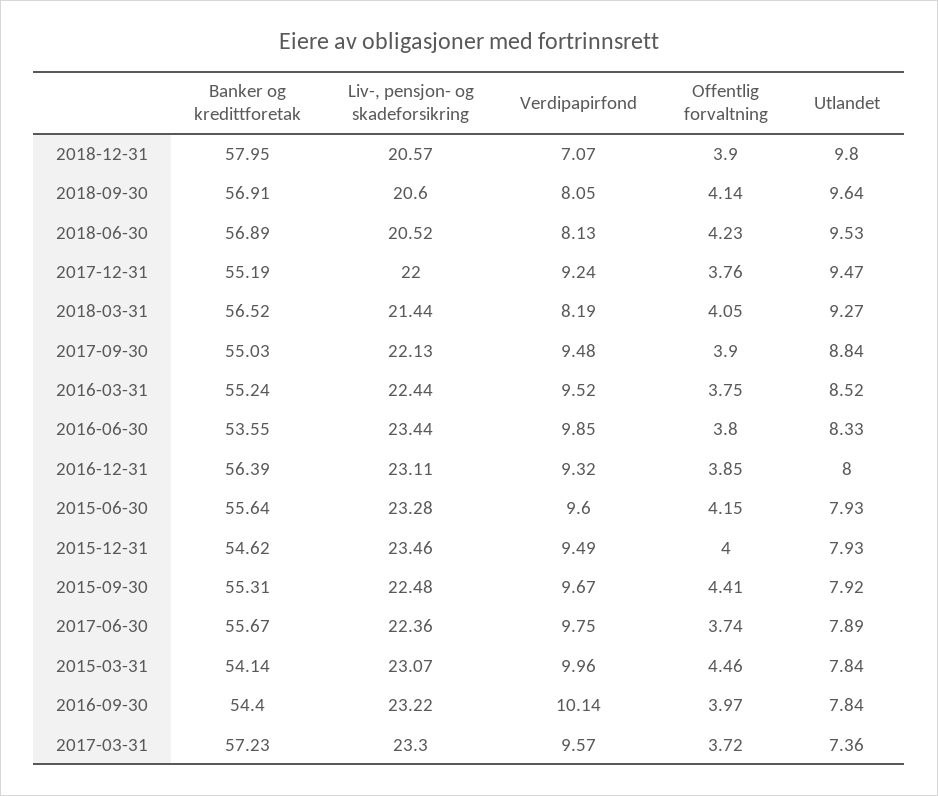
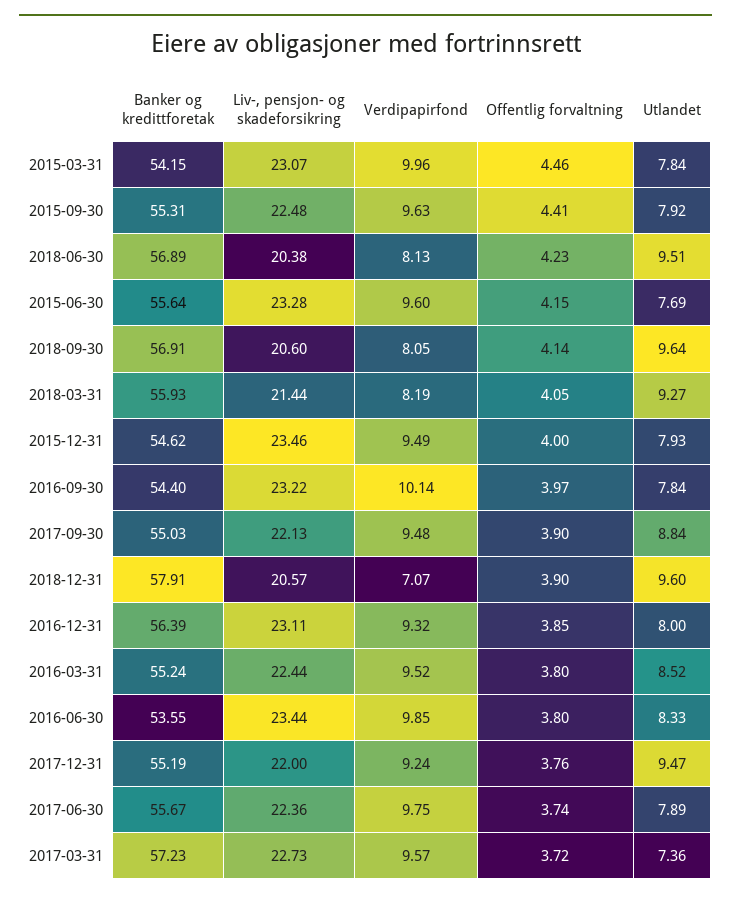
Banker og kredittforetak, 2018-12-31: 57.95 -> 57.91
Utlandet, 2018-12-31: 9.8 -> 9.6
Liv-, pensjon- og skadeforsikring, 2018-06-30: 20.52 -> 20.38
Utlandet, 2018-06-30: 9.53 -> 9.51
Banker og kredittforetak, 2018-03-31: 56.52 -> 55.93
Offentlig forvaltning, 2016-03-31: 3.75 -> 3.8
Utlandet, 2015-06-30: 7.93 -> 7.69
Verdipapirfond, 2015-09-30: 9.67 -> 9.63
Banker og kredittforetak, 2015-03-31: 54.14 -> 54.15
Liv-, pensjon- og skadeforsikring, 2017-03-31: 23.3 -> 22.73

